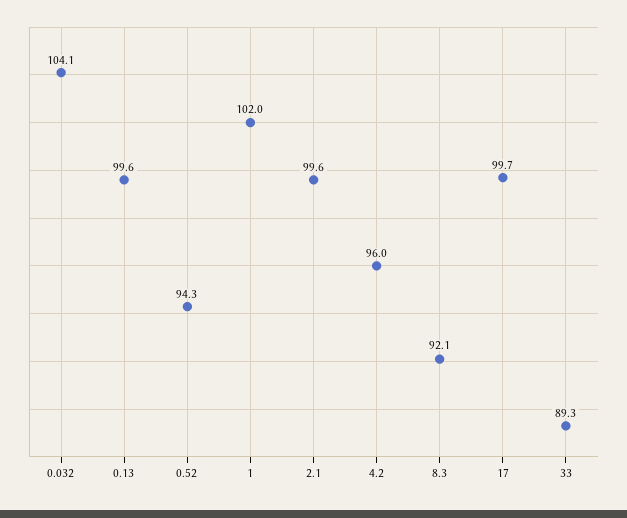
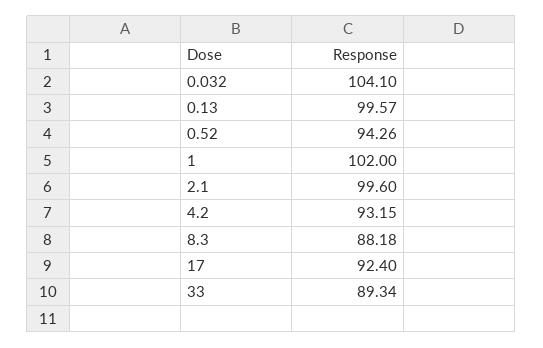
4.2: 96 -> 93.15
8.3: 92.1 -> 88.18
17: 99.7 -> 92.4

